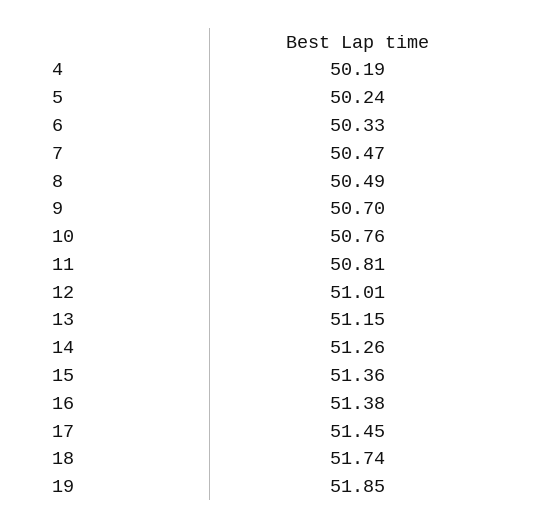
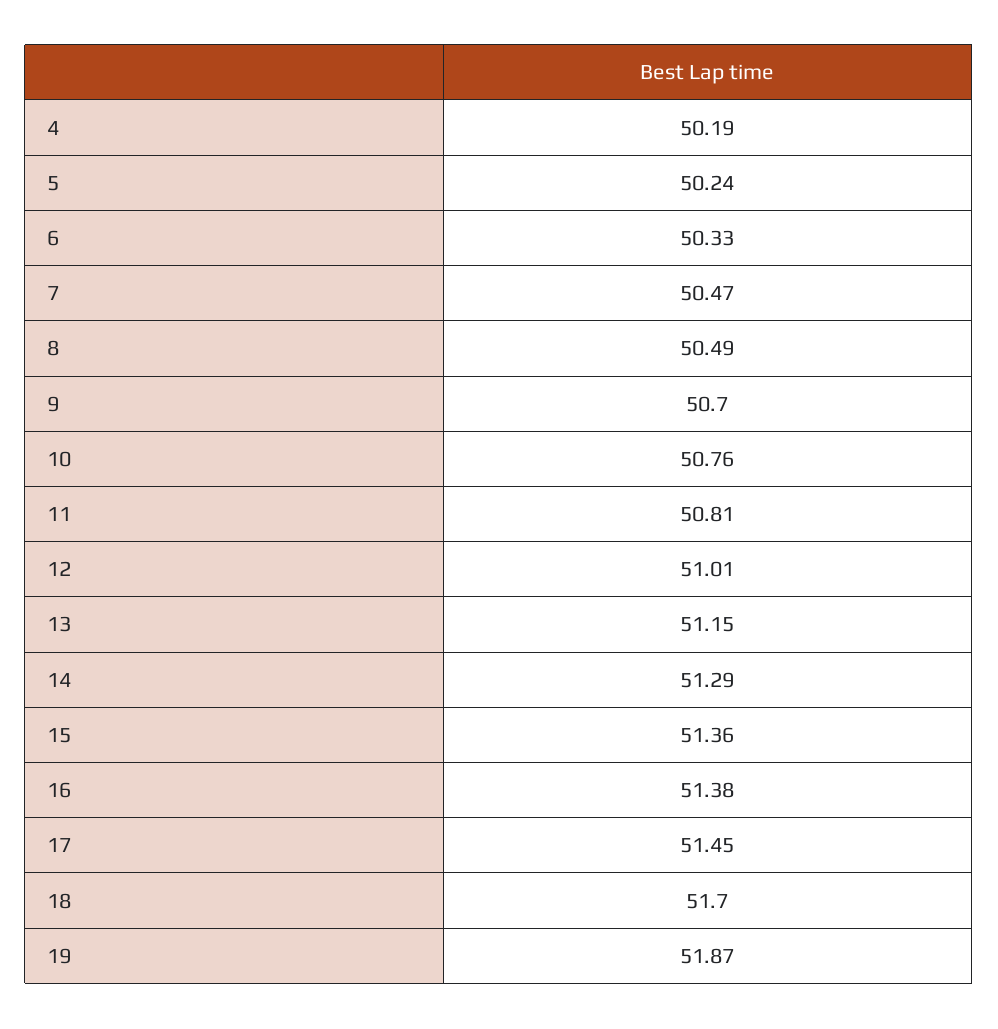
14: 51.26 -> 51.29
18: 51.74 -> 51.7
19: 51.85 -> 51.87

